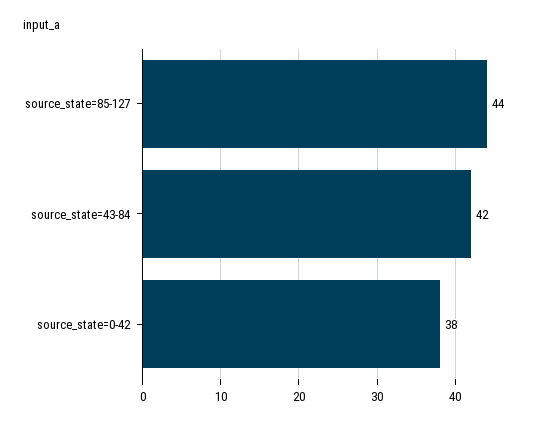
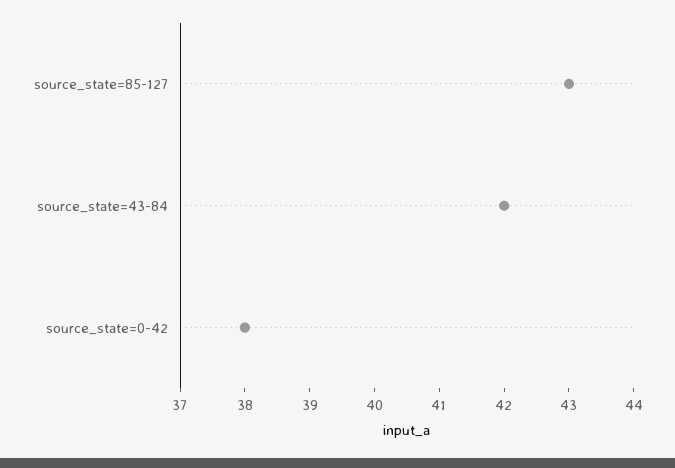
source_state=85-127: 44 -> 43

